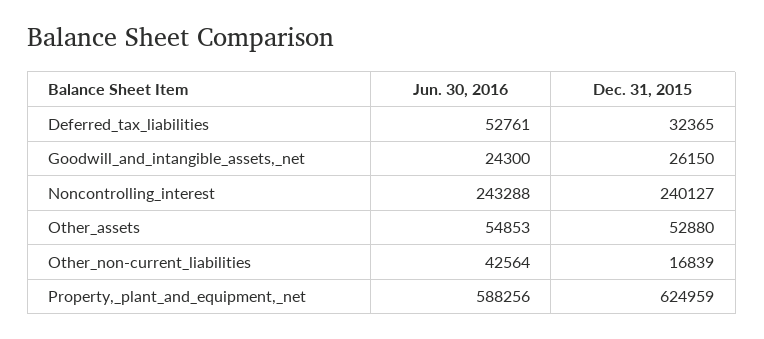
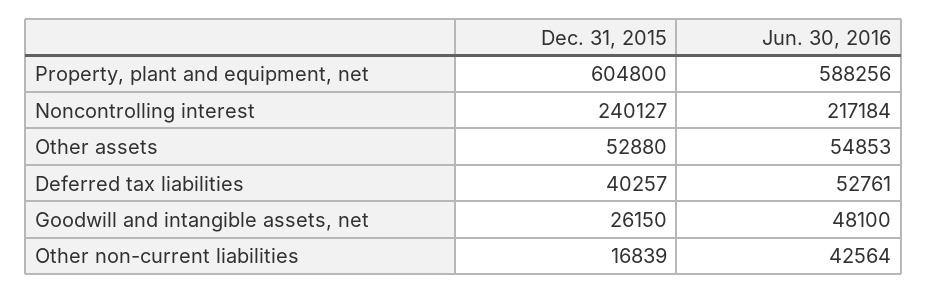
Dec. 31, 2015, Deferred_tax_liabilities: 32365 -> 40257
Jun. 30, 2016, Goodwill_and_intangible_assets,_net: 24300 -> 48100
Jun. 30, 2016, Noncontrolling_interest: 243288 -> 217184
Dec. 31, 2015, Property,_plant_and_equipment,_net: 624959 -> 604800

